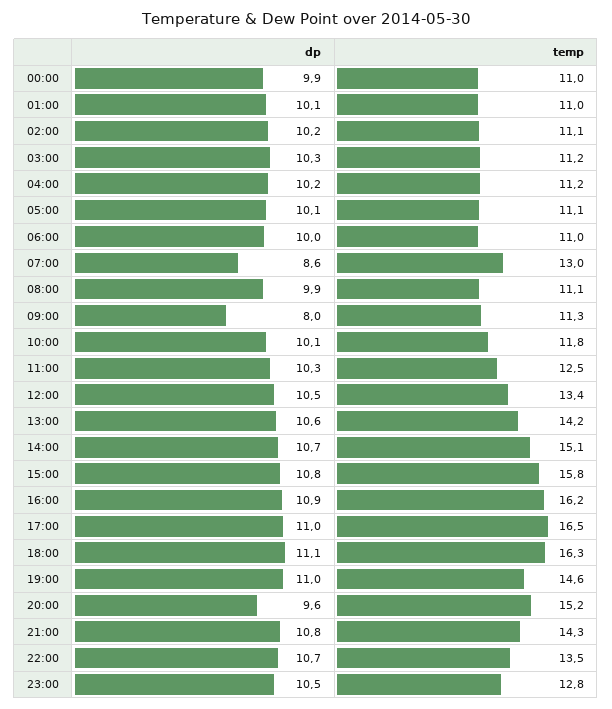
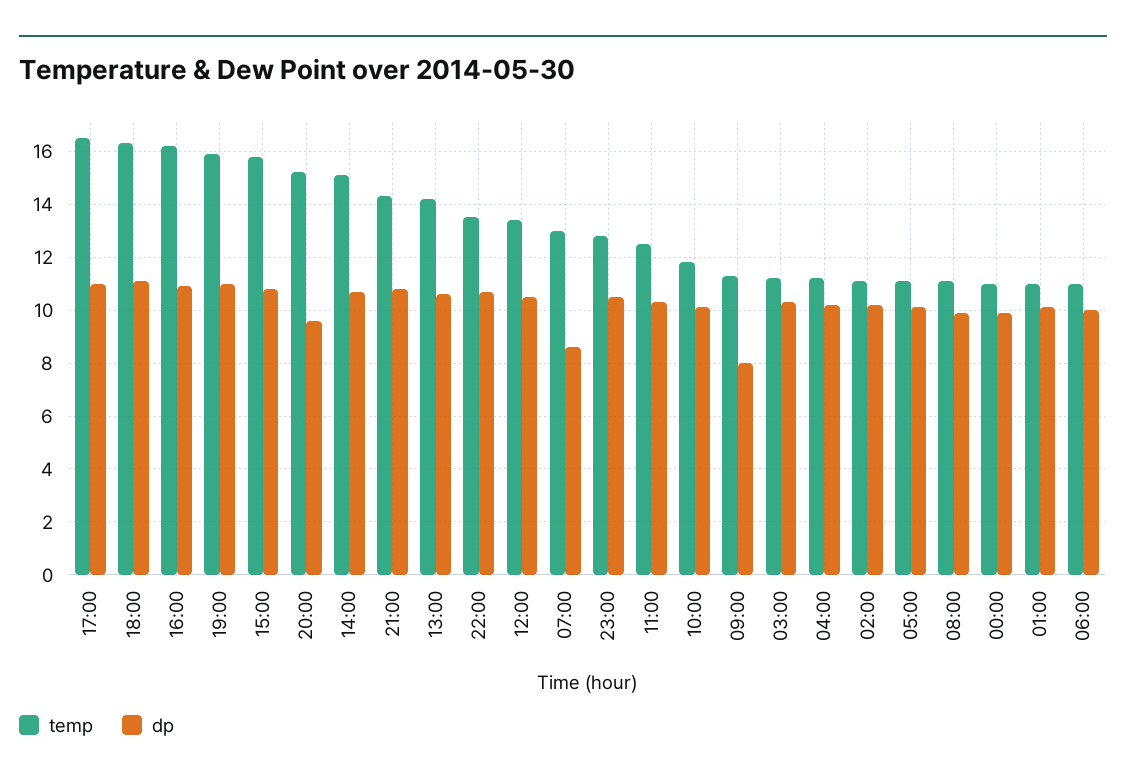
temp, 19:00: 14.6 -> 16

